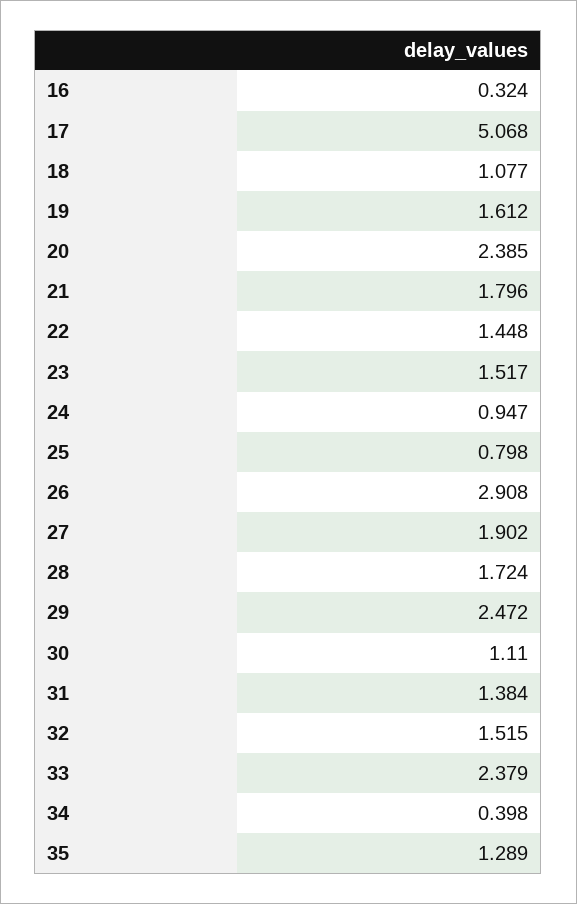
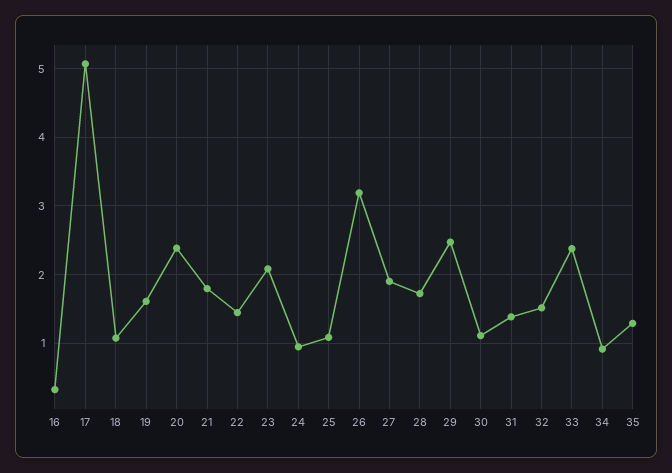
23: 1.517 -> 2.1
25: 0.798 -> 1.1
26: 2.908 -> 3.2
34: 0.398 -> 0.9

